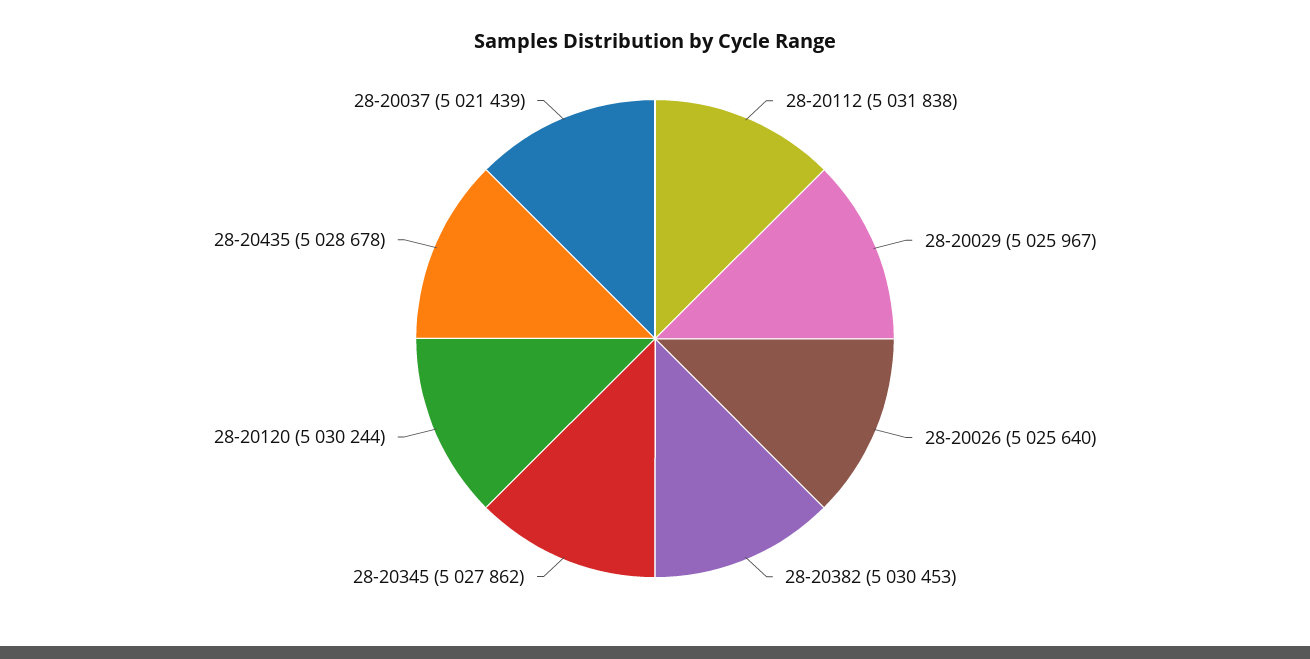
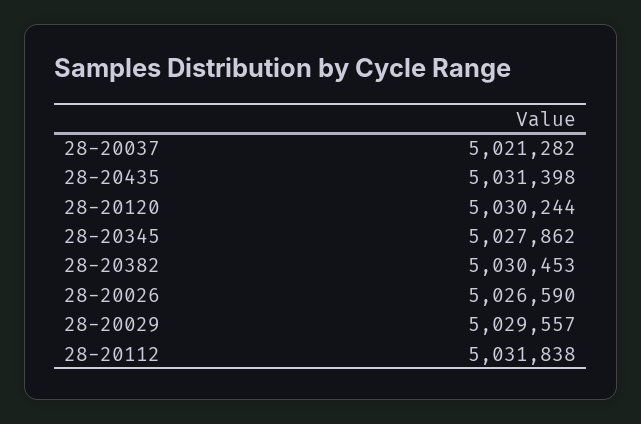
28-20029: 5025967 -> 5029557
28-20026: 5025640 -> 5026590
28-20435: 5028678 -> 5031398
28-20037: 5021439 -> 5021282

